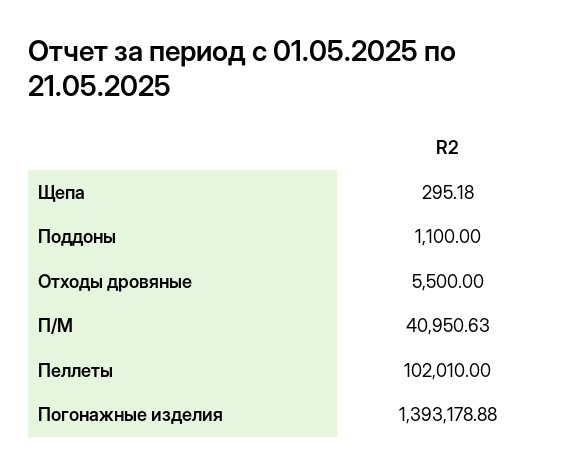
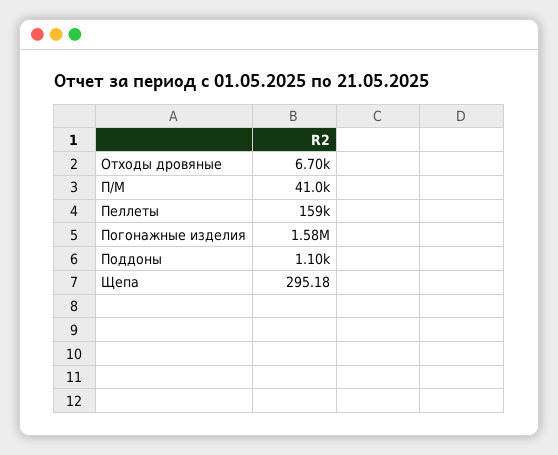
Отходы дровяные: 5500 -> 6700
Пеллеты: 102010 -> 159000
Погонажные изделия: 1393178.88 -> 1580000

